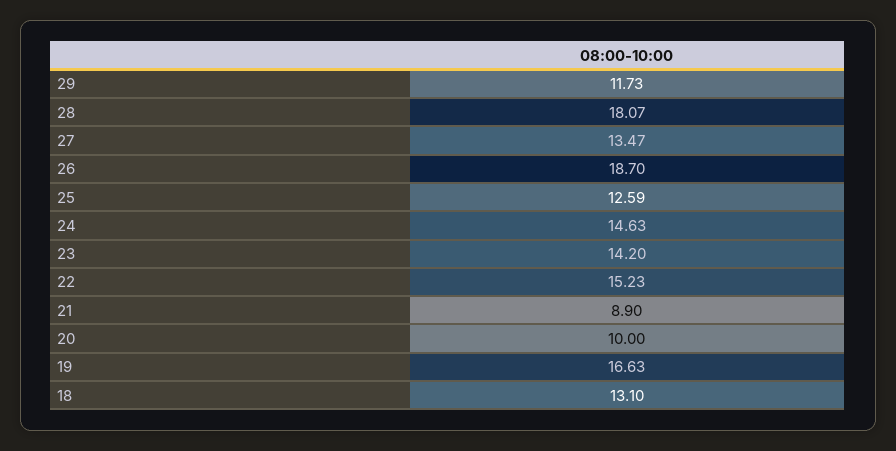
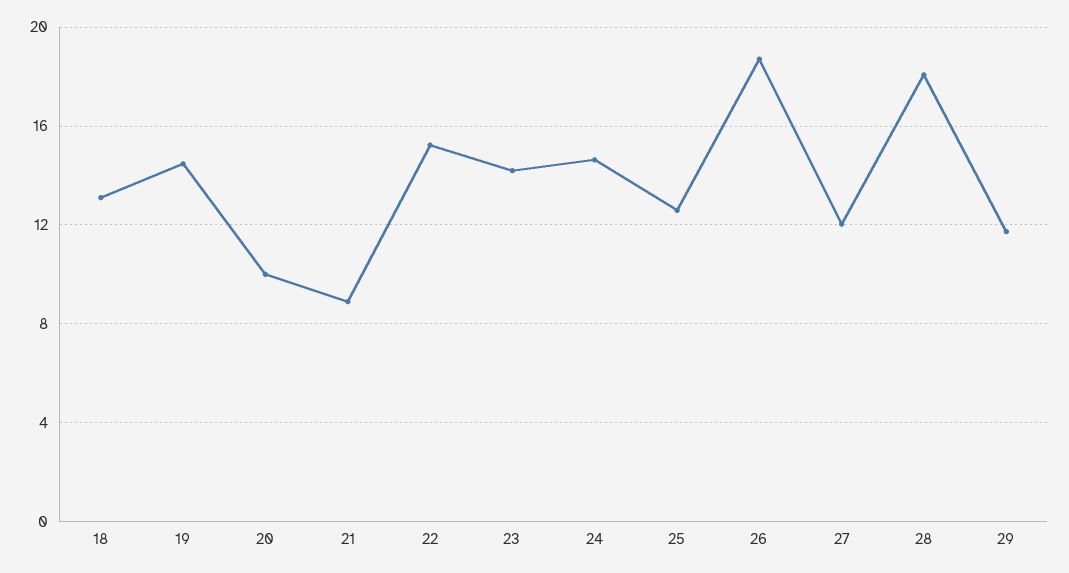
27: 13.47 -> 12
19: 16.63 -> 14.5

